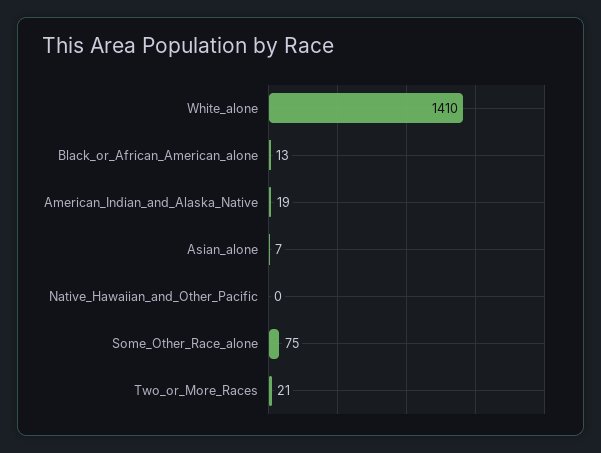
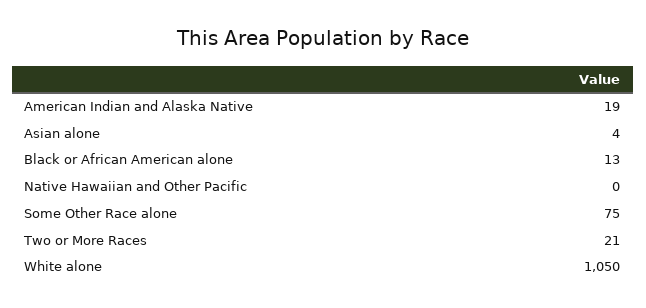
White_alone: 1410 -> 1050
Asian_alone: 7 -> 4

